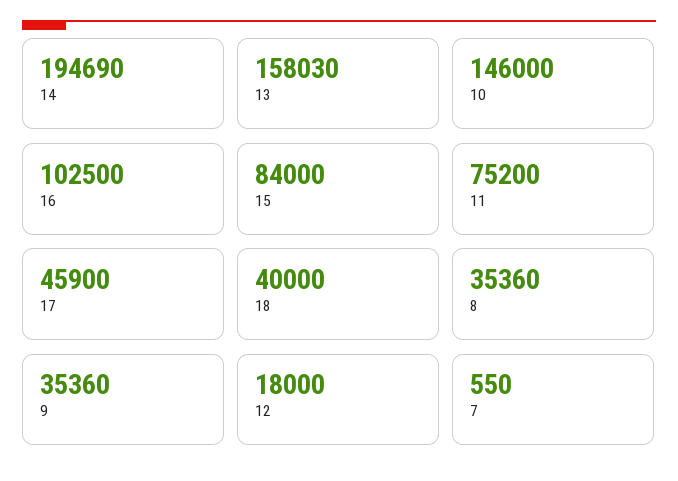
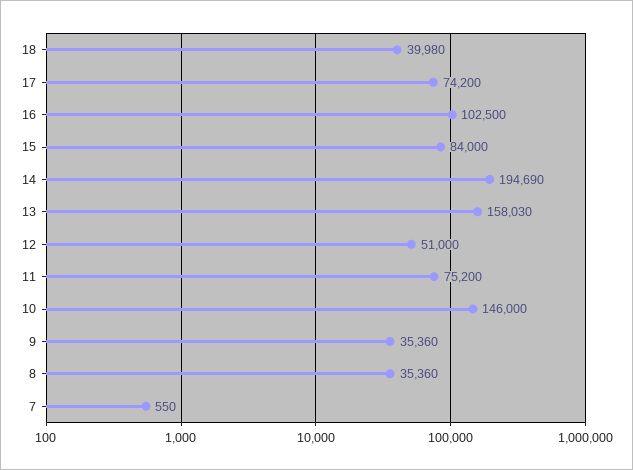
17: 45900 -> 74200
18: 40000 -> 39980
12: 18000 -> 51000

